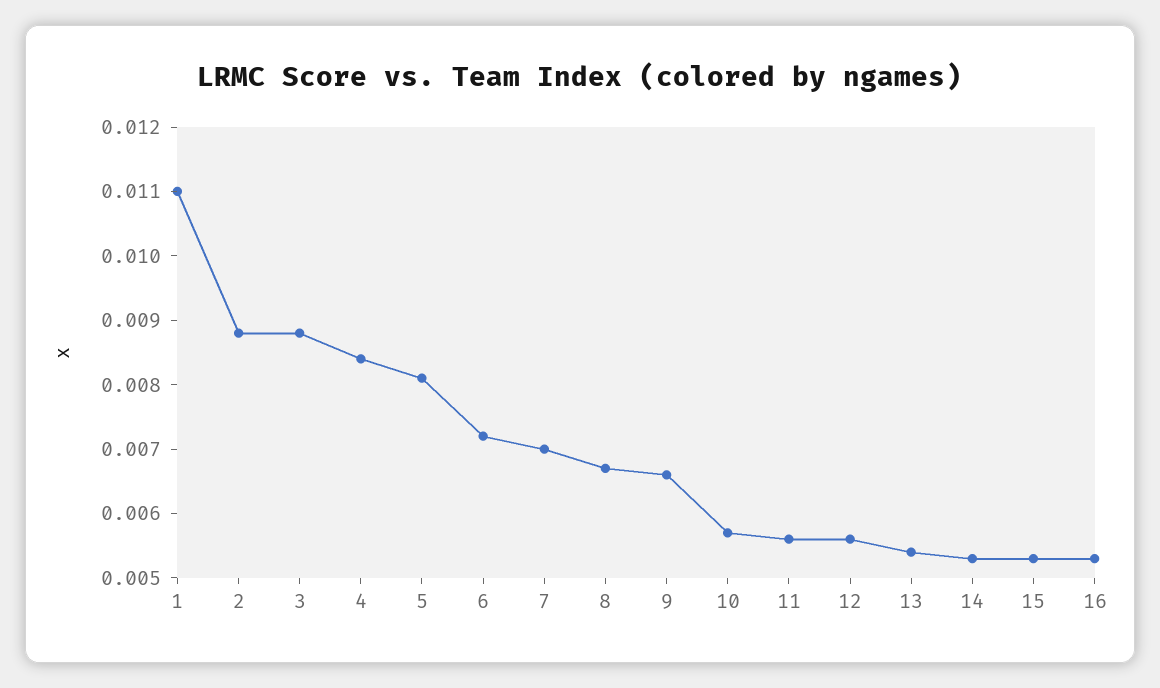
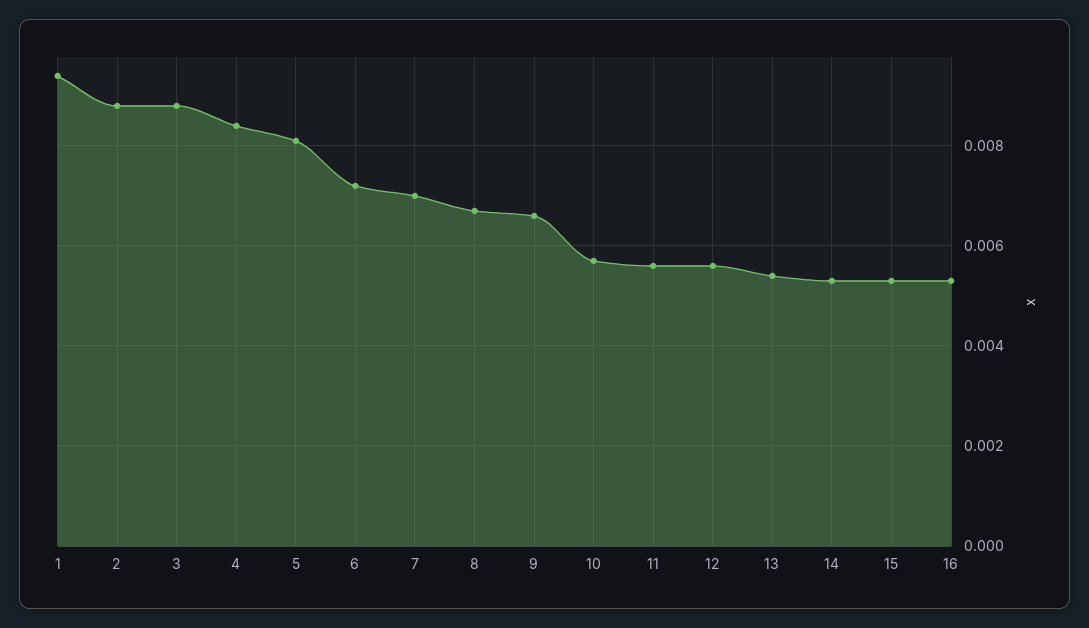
1: 0.011 -> 0.0095

